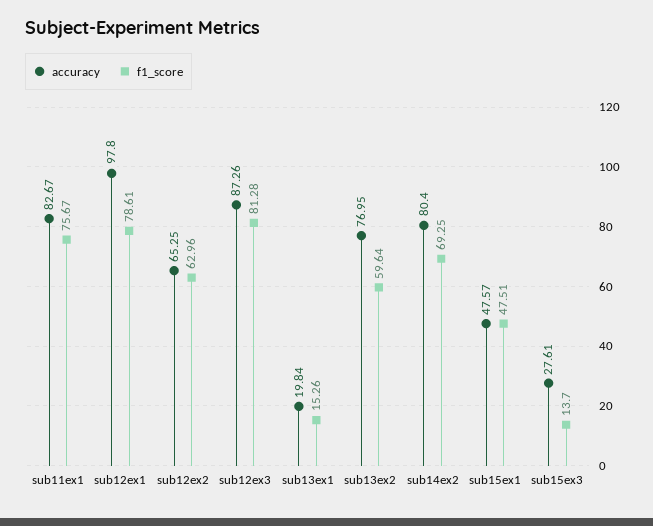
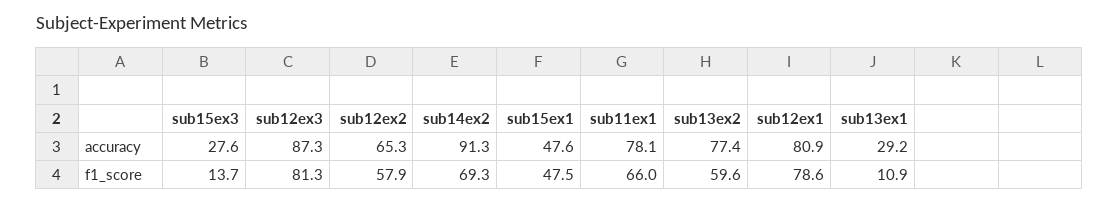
accuracy, sub11ex1: 82.67 -> 78.1
f1_score, sub11ex1: 75.67 -> 66
accuracy, sub12ex1: 97.8 -> 80.9
f1_score, sub12ex2: 62.96 -> 57.9
accuracy, sub13ex1: 19.84 -> 29.2
f1_score, sub13ex1: 15.26 -> 10.9
accuracy, sub13ex2: 76.95 -> 77.4
accuracy, sub14ex2: 80.4 -> 91.3

